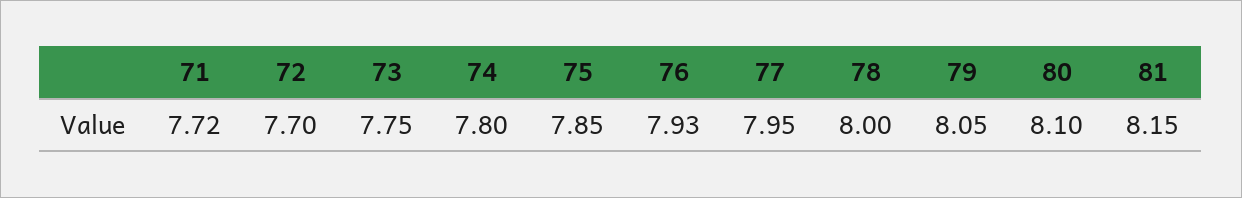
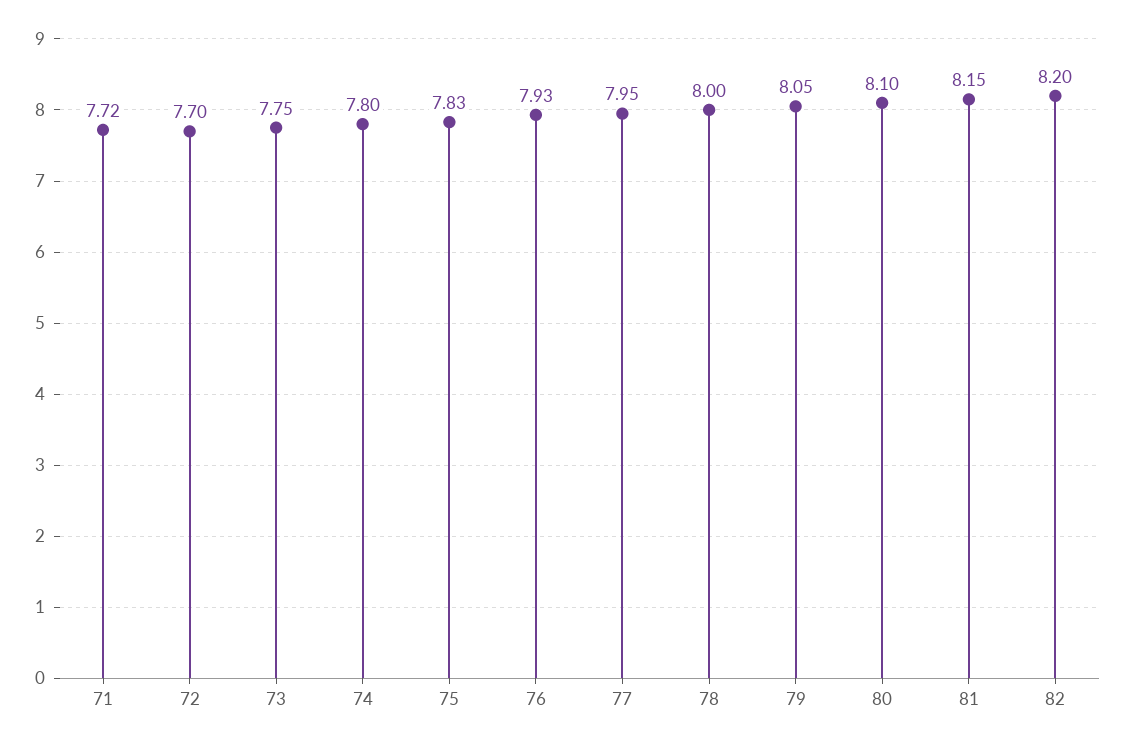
75: 7.85 -> 7.83
82: none -> 8.2

